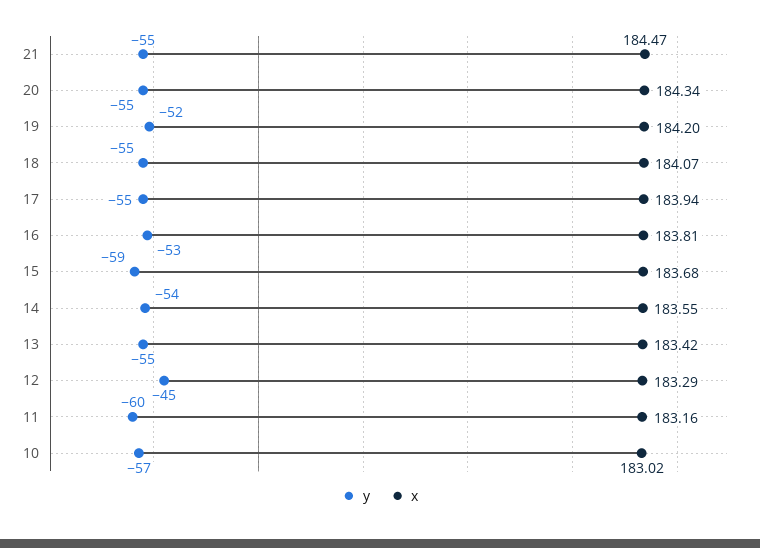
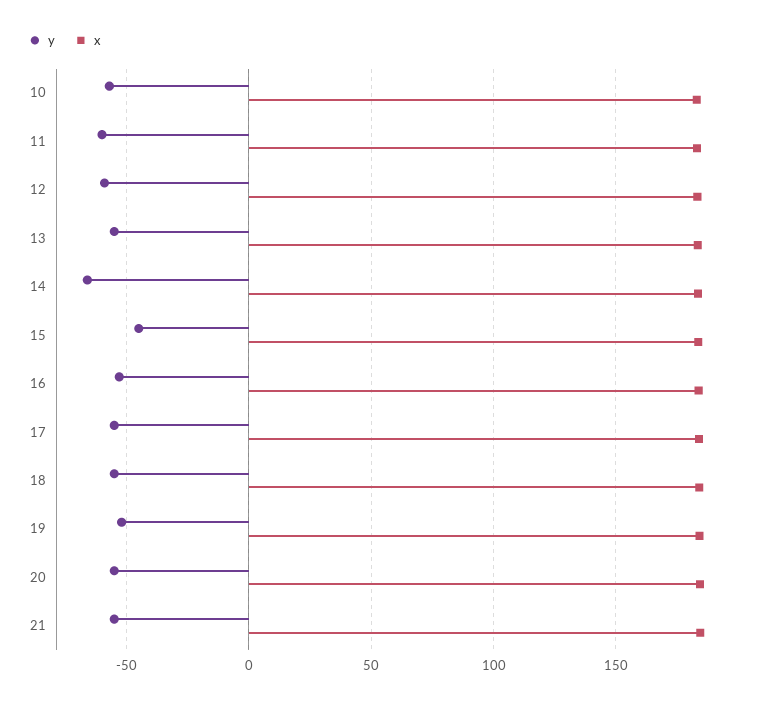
y, 15: -59 -> -45
y, 14: -54 -> -65
y, 12: -45 -> -60

